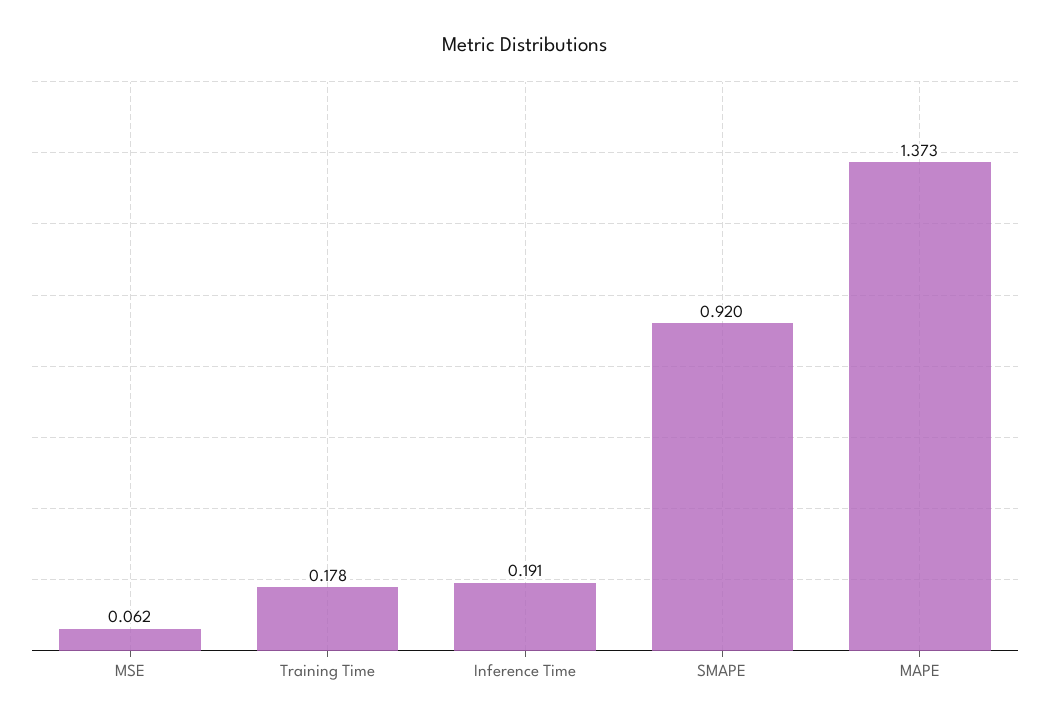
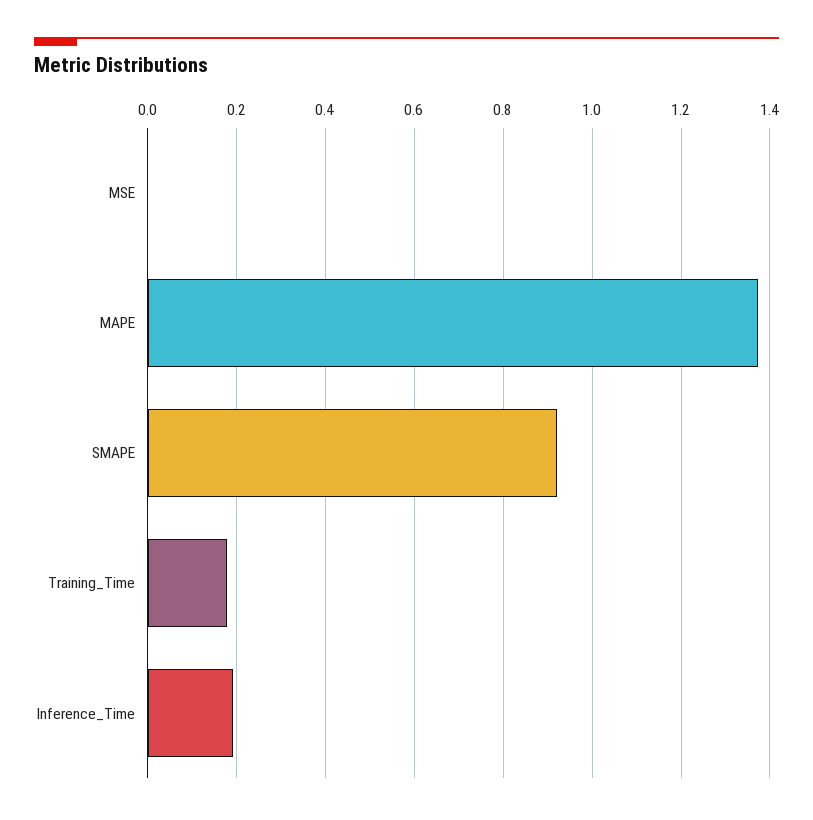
MSE: 0.062 -> 0

